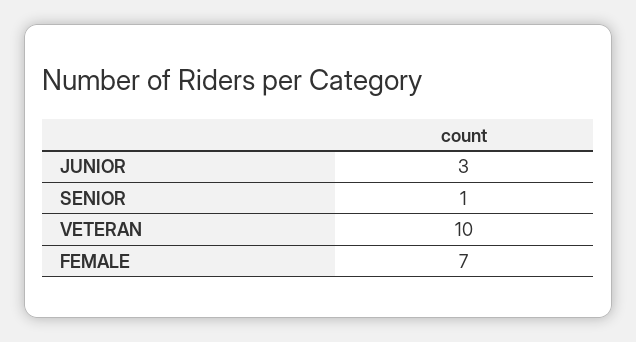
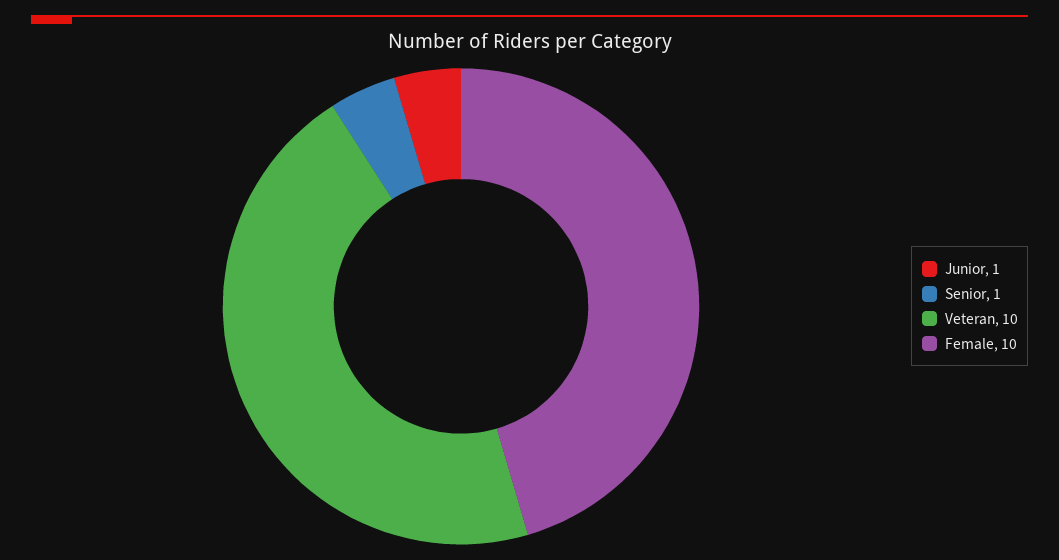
JUNIOR: 3 -> 1
FEMALE: 7 -> 10

